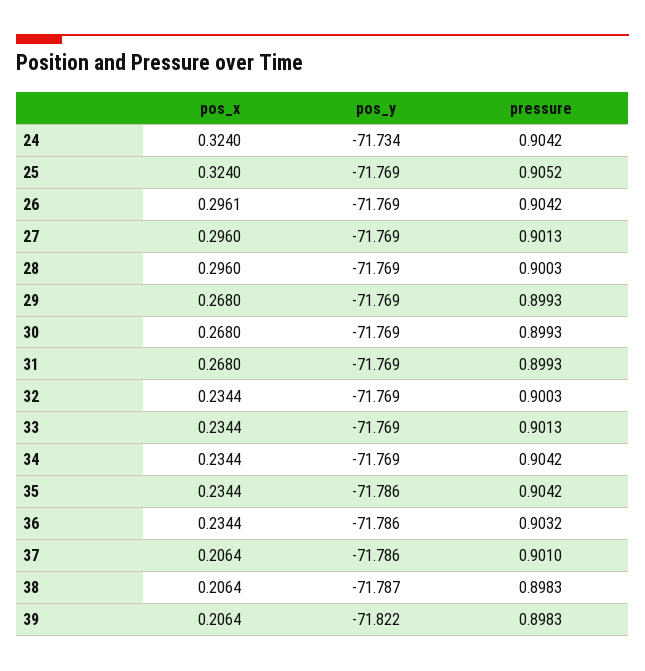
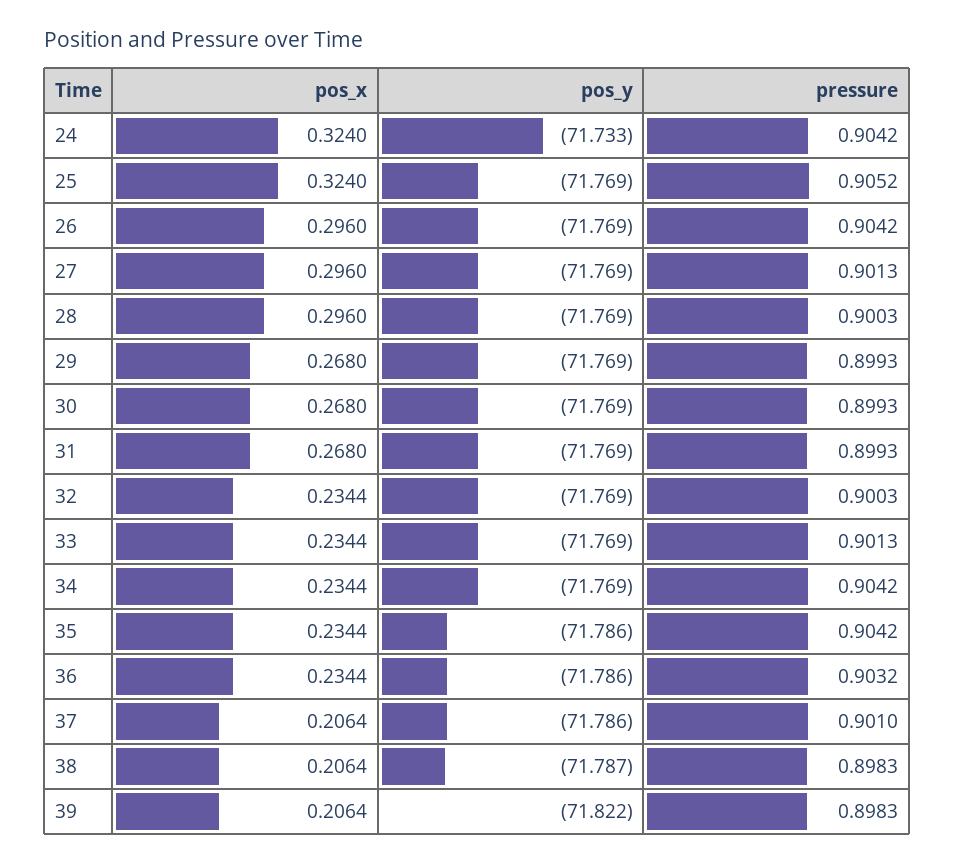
pos_y, 24: -71.734 -> -71.733
pos_x, 26: 0.2961 -> 0.296

